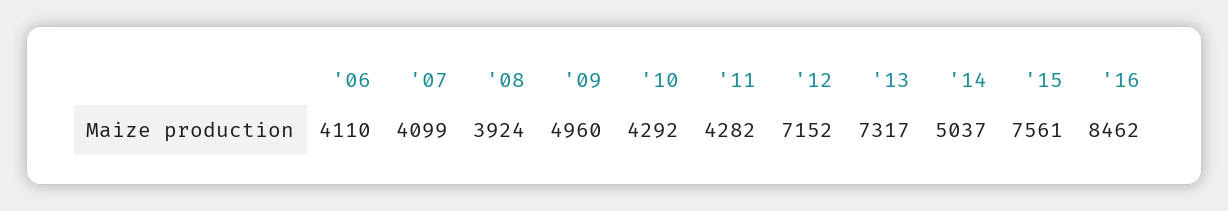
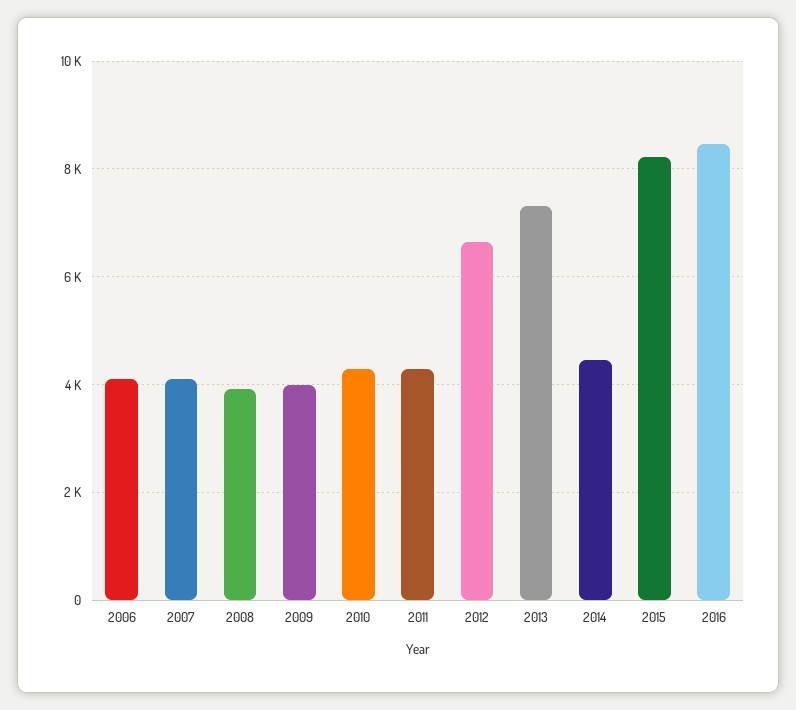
'09: 4960 -> 4000
'12: 7152 -> 6600
'14: 5037 -> 4400
'15: 7561 -> 8200

